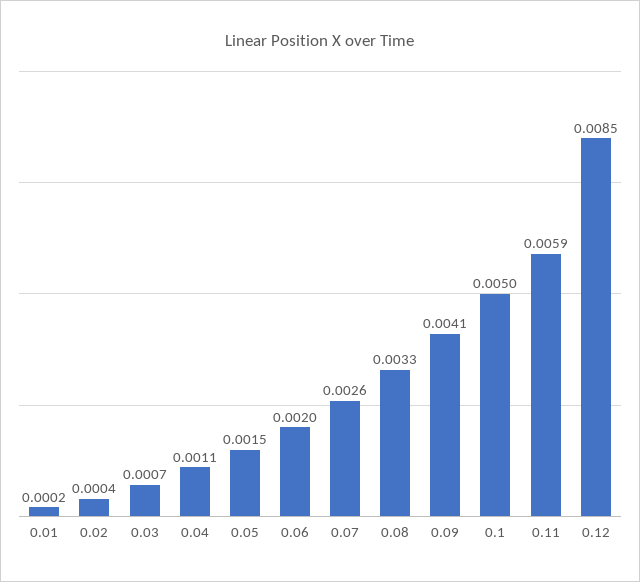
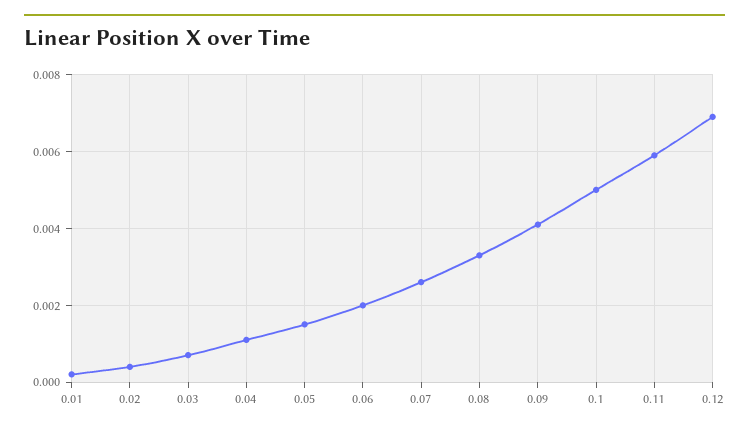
0.12: 0.0085 -> 0.007

